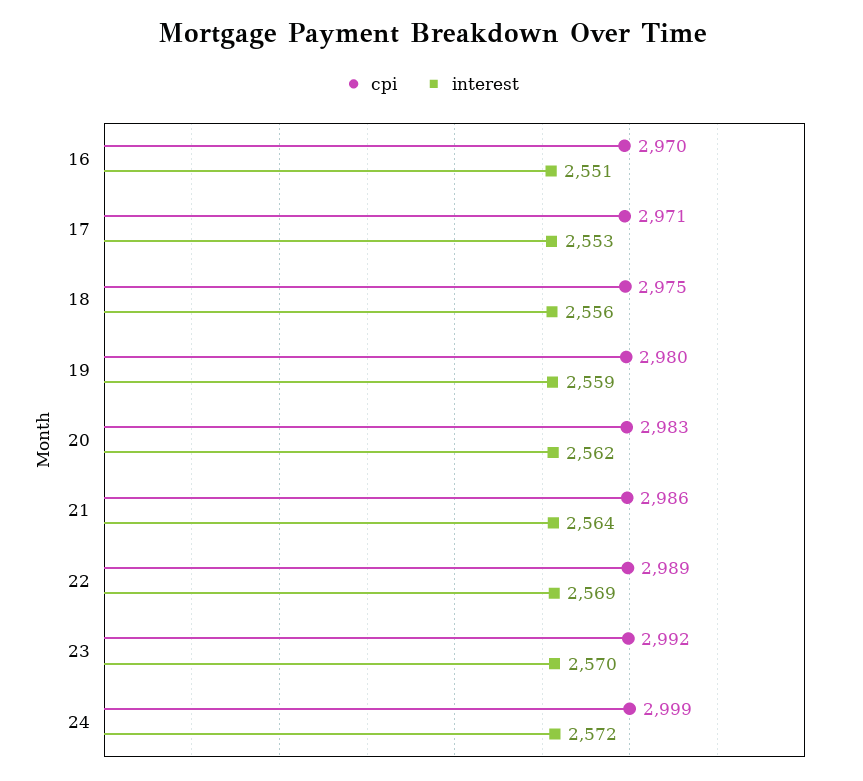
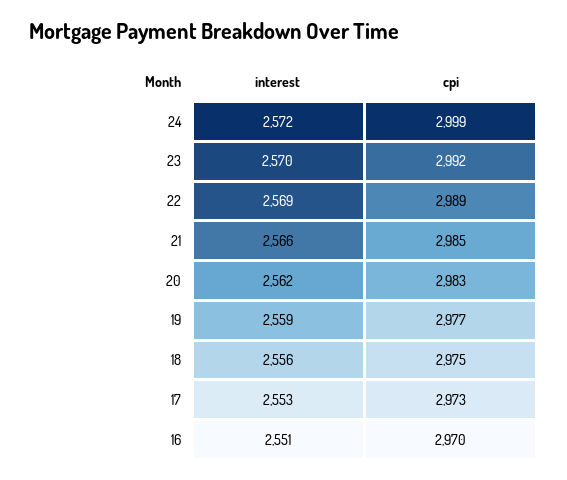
cpi, 17: 2971 -> 2973
cpi, 19: 2980 -> 2977
cpi, 21: 2986 -> 2985
interest, 21: 2564 -> 2566

